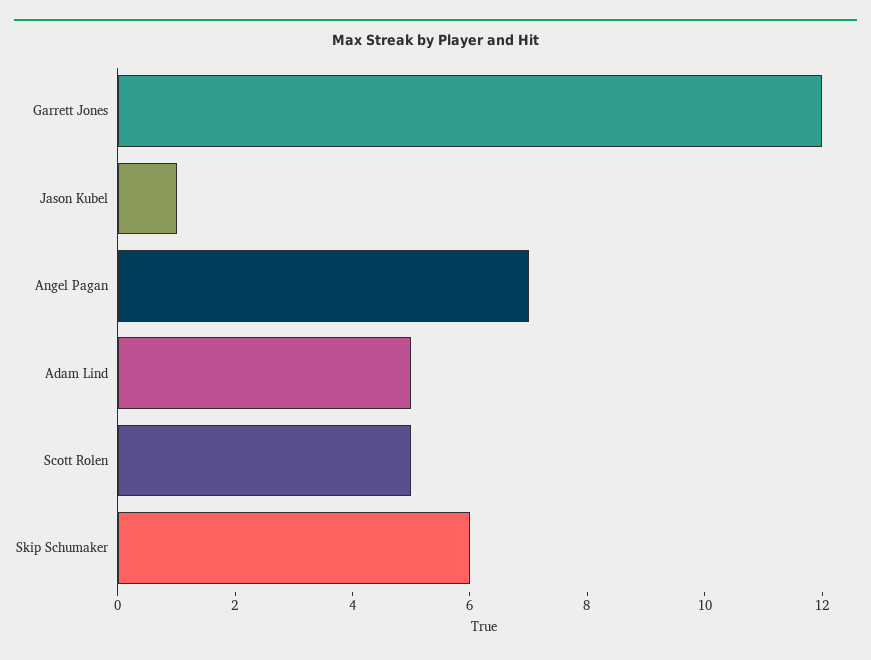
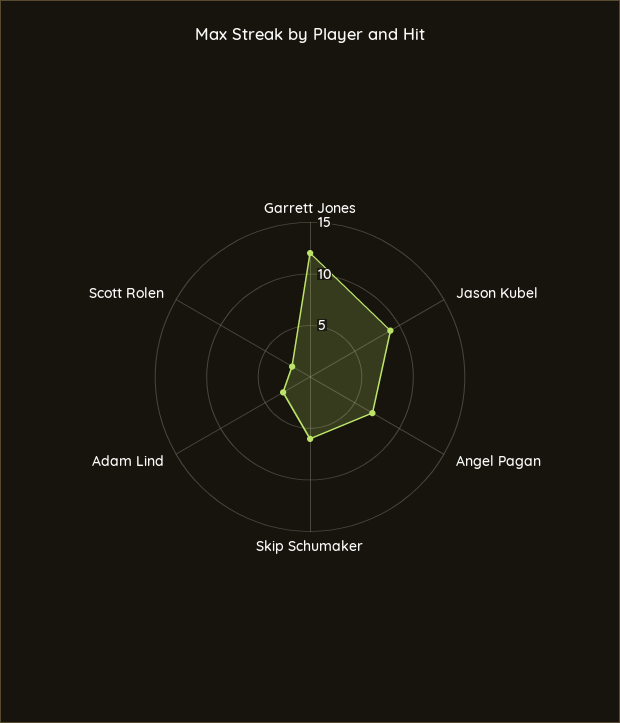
Jason Kubel: 1 -> 9
Adam Lind: 5 -> 3
Scott Rolen: 5 -> 2

